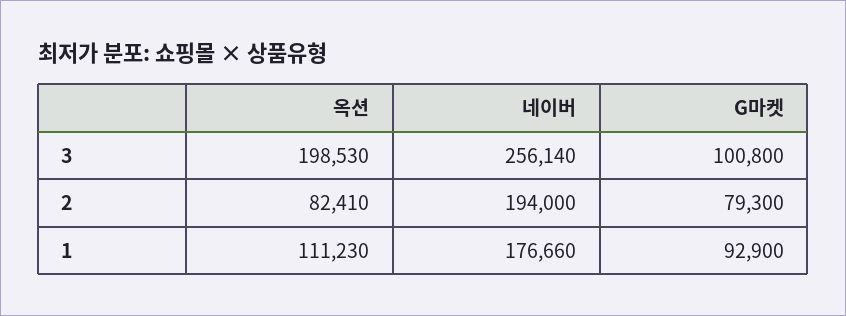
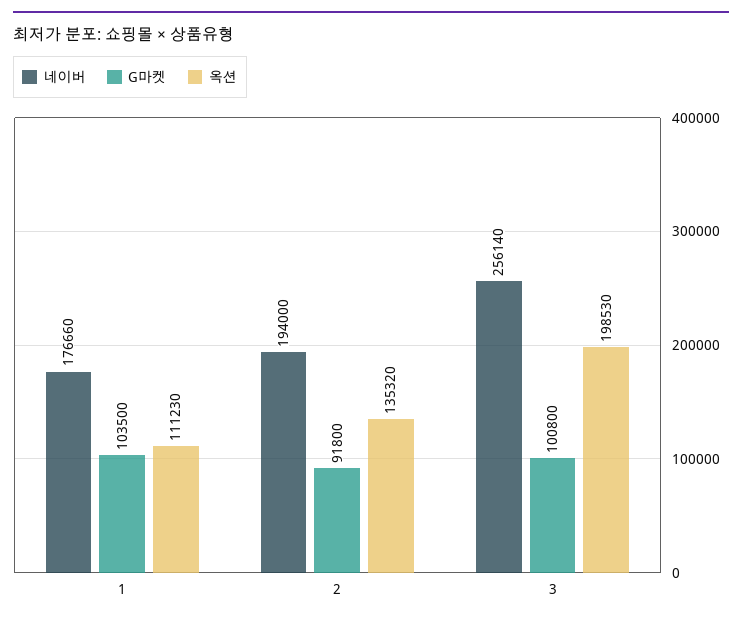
옥션, 2: 82410 -> 135320
G마켓, 2: 79300 -> 91800
G마켓, 1: 92900 -> 103500

